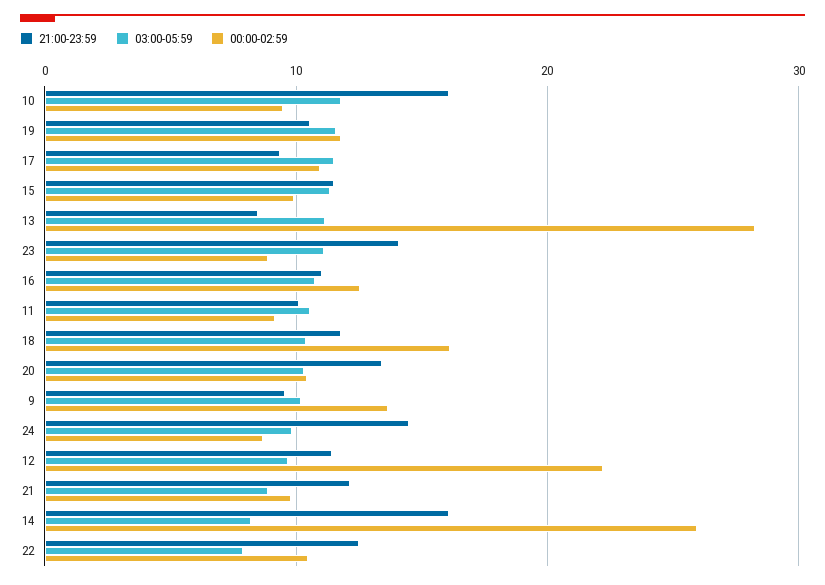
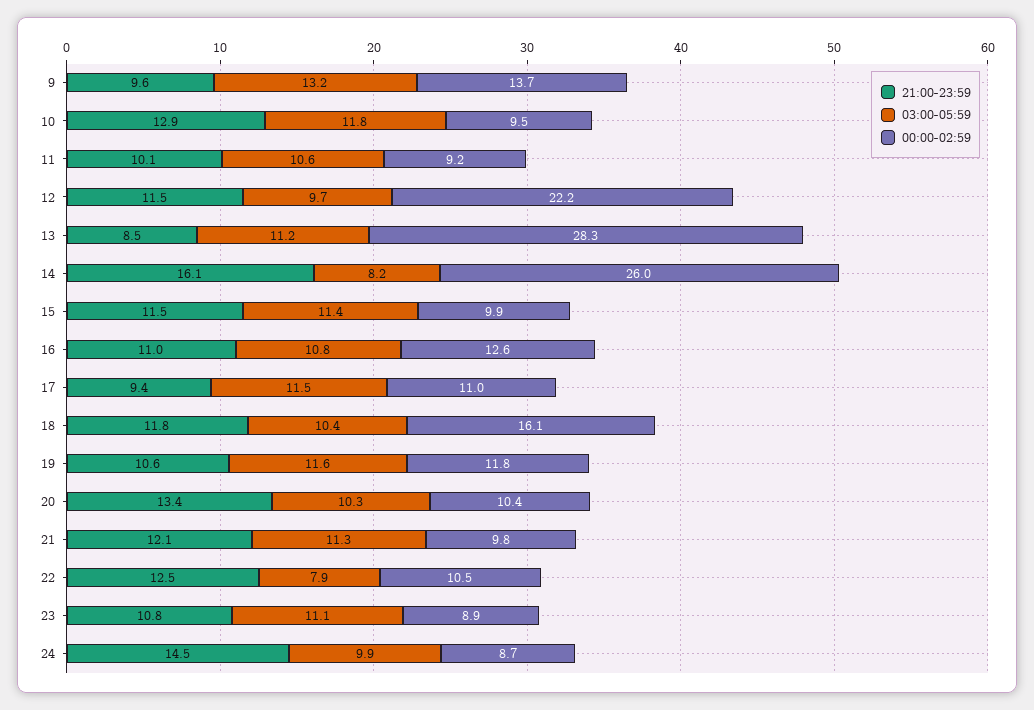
21:00-23:59, 10: 16 -> 12.9
21:00-23:59, 23: 14 -> 10.8
03:00-05:59, 9: 10 -> 13.2
03:00-05:59, 21: 9 -> 11.3

